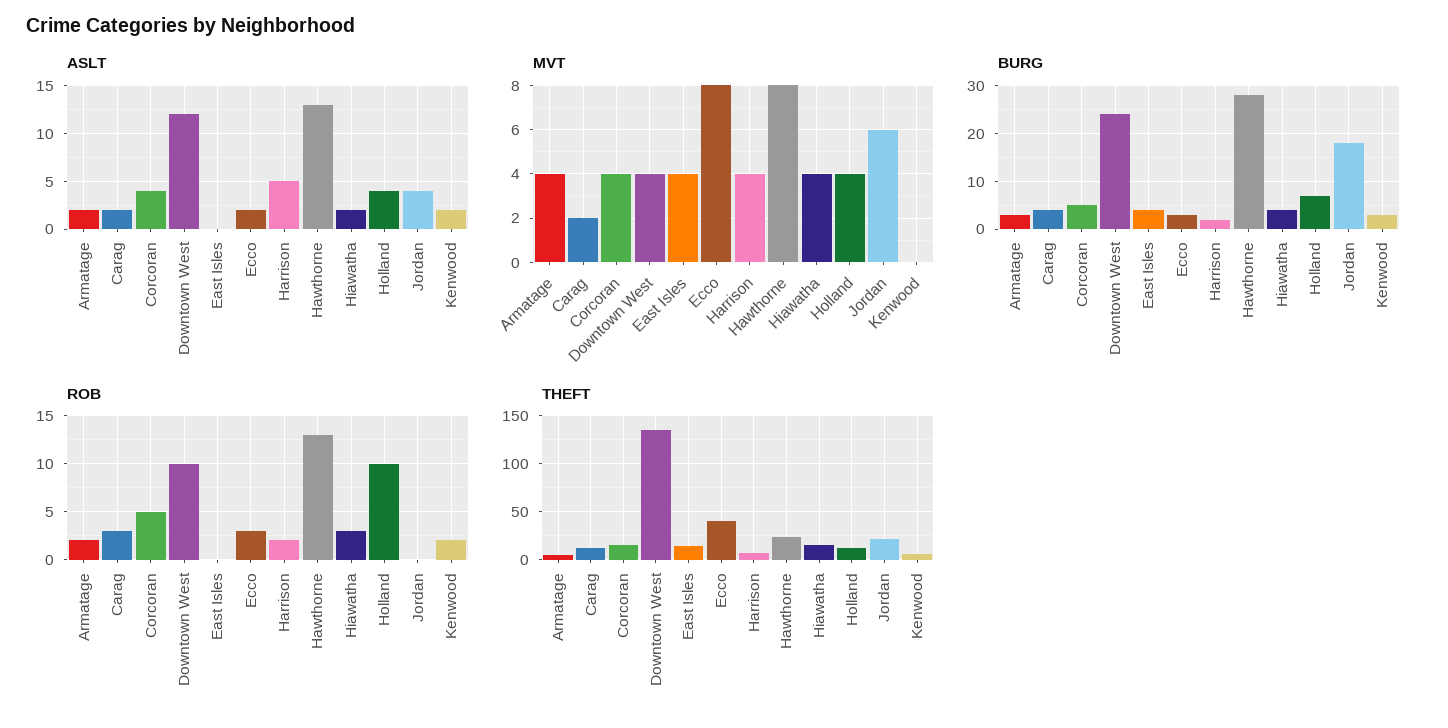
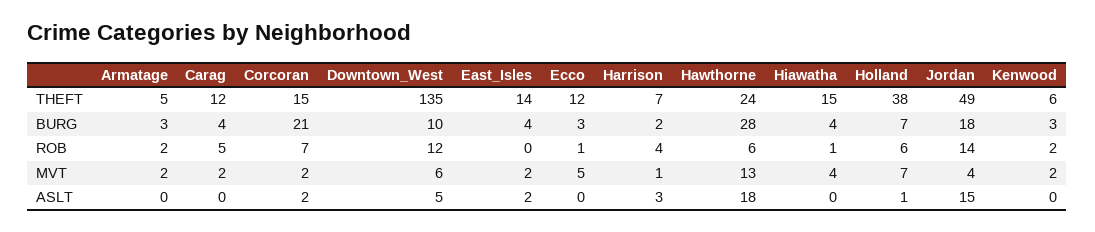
ASLT, Armatage: 2 -> 0
ASLT, Carag: 2 -> 0
ASLT, Corcoran: 4 -> 2
ASLT, Downtown West: 12 -> 5
ASLT, East Isles: 0 -> 2
ASLT, Ecco: 2 -> 0
ASLT, Harrison: 5 -> 3
ASLT, Hawthorne: 13 -> 18
ASLT, Hiawatha: 2 -> 0
ASLT, Holland: 4 -> 1
ASLT, Jordan: 4 -> 15
ASLT, Kenwood: 2 -> 0
MVT, Armatage: 4 -> 2
MVT, Corcoran: 4 -> 2
MVT, Downtown West: 4 -> 6
MVT, East Isles: 4 -> 2
MVT, Ecco: 8 -> 5
MVT, Harrison: 4 -> 1
MVT, Hawthorne: 8 -> 13
MVT, Holland: 4 -> 7
MVT, Jordan: 6 -> 4
MVT, Kenwood: 0 -> 2
BURG, Corcoran: 5 -> 21
BURG, Downtown West: 25 -> 10
ROB, Carag: 3 -> 5
ROB, Corcoran: 5 -> 7
ROB, Downtown West: 10 -> 12
ROB, Ecco: 3 -> 1
ROB, Harrison: 2 -> 4
ROB, Hawthorne: 13 -> 6
ROB, Hiawatha: 3 -> 1
ROB, Holland: 10 -> 6
ROB, Jordan: 0 -> 14
THEFT, Ecco: 40 -> 12
THEFT, Holland: 10 -> 38
THEFT, Jordan: 20 -> 49

